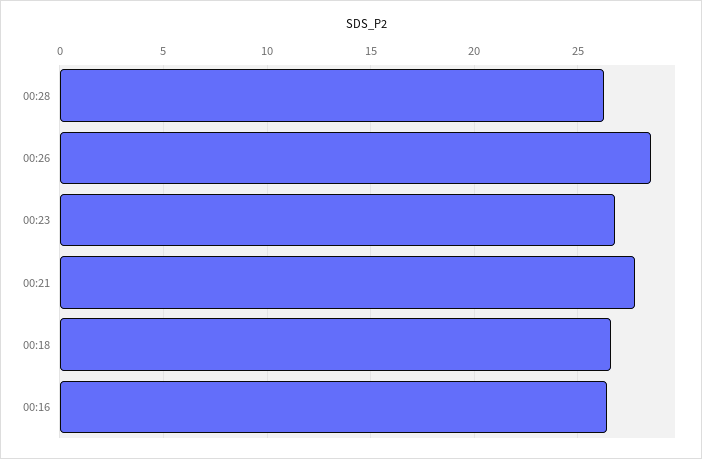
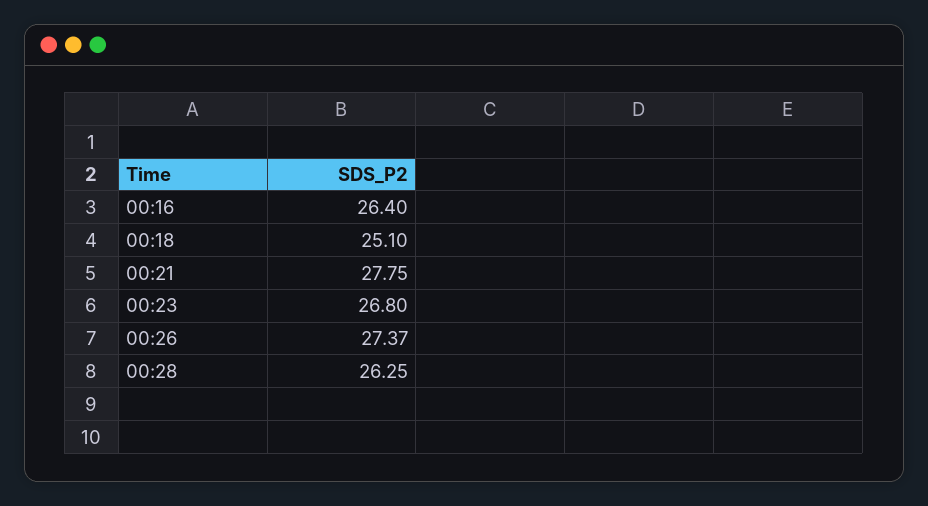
00:26: 28.5 -> 27.37
00:18: 26.5 -> 25.1

